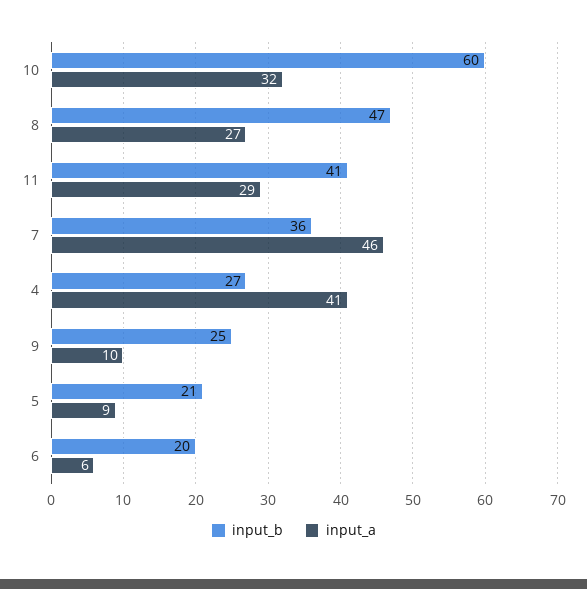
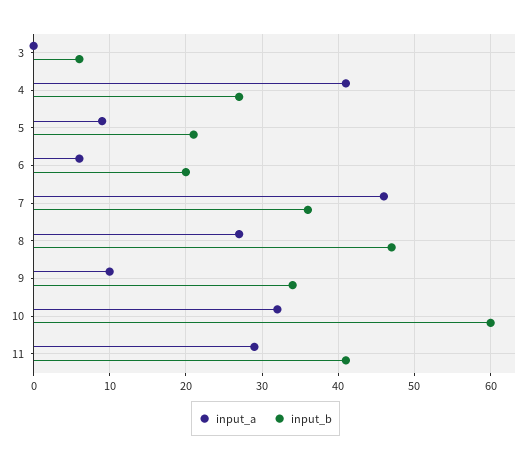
input_b, 9: 25 -> 34
input_a, 3: none -> 0
input_b, 3: none -> 6

